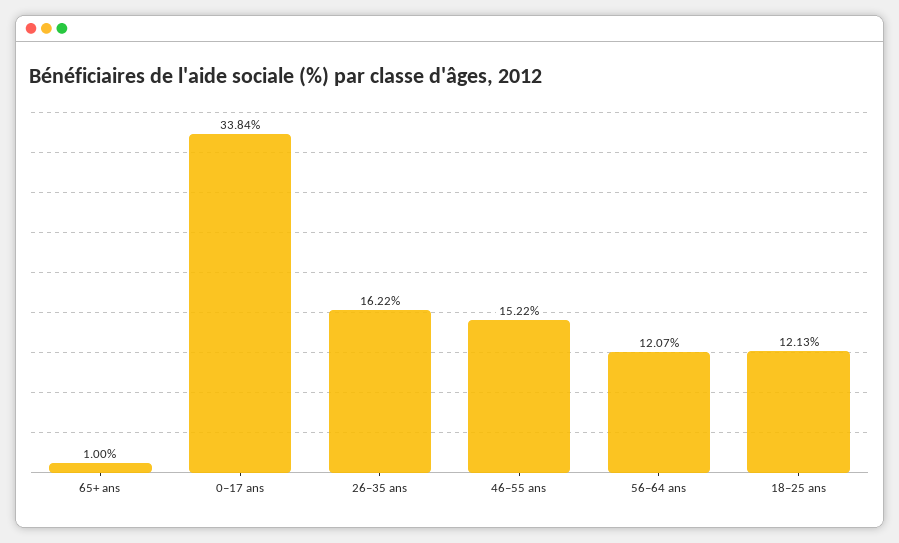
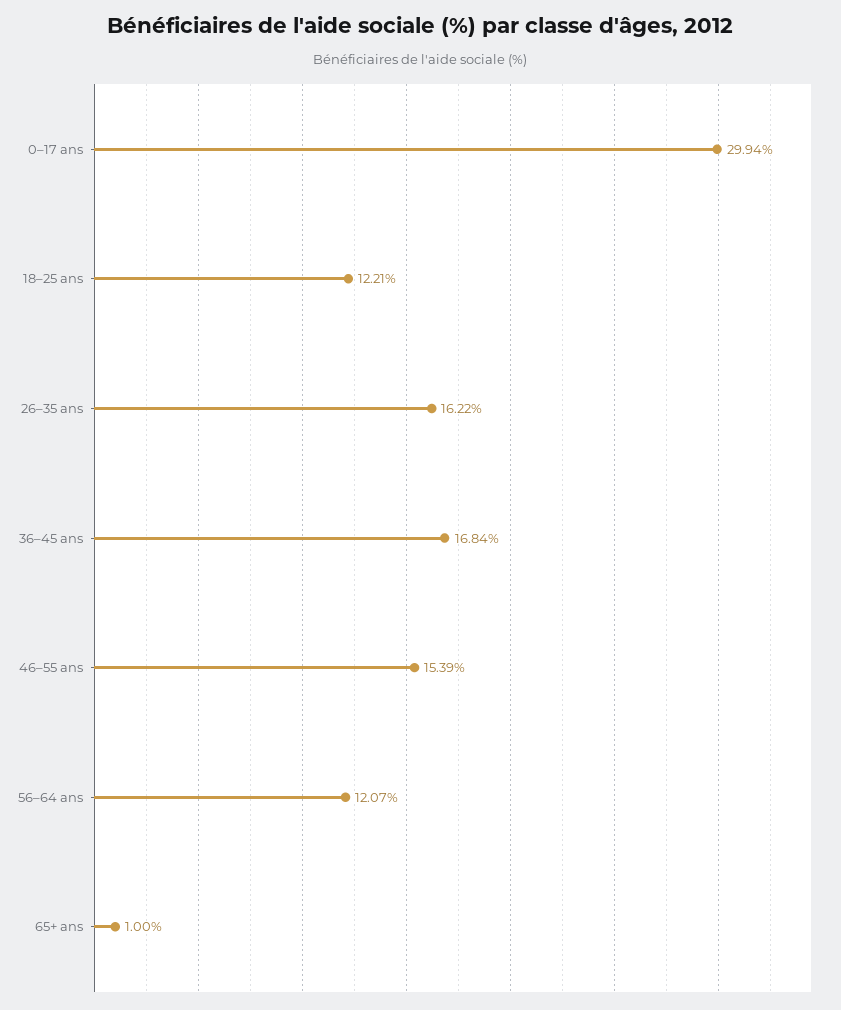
0–17 ans: 33.84 -> 29.94
46–55 ans: 15.22 -> 15.39
18–25 ans: 12.13 -> 12.21
36–45 ans: none -> 16.84

